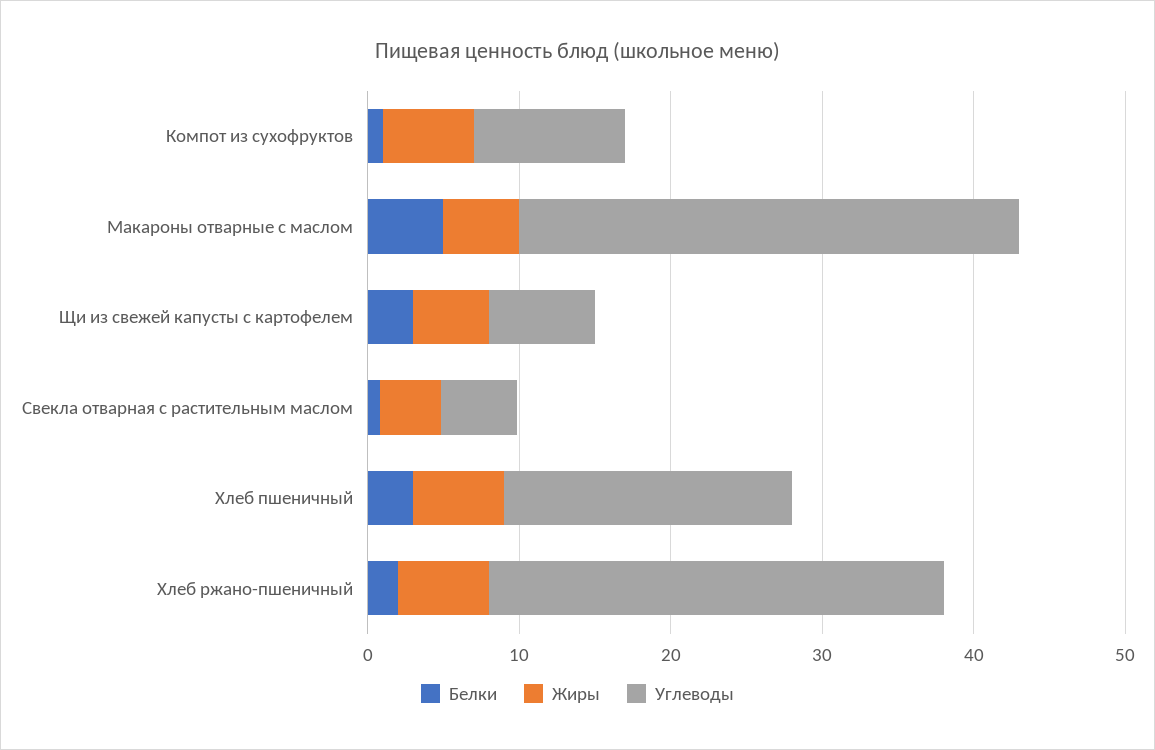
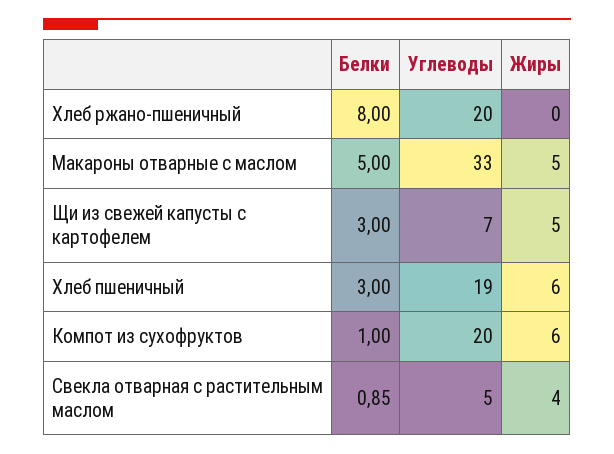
Углеводы, Компот из сухофруктов: 10 -> 20
Белки, Хлеб ржано-пшеничный: 2 -> 8
Жиры, Хлеб ржано-пшеничный: 6 -> 0
Углеводы, Хлеб ржано-пшеничный: 30 -> 20

